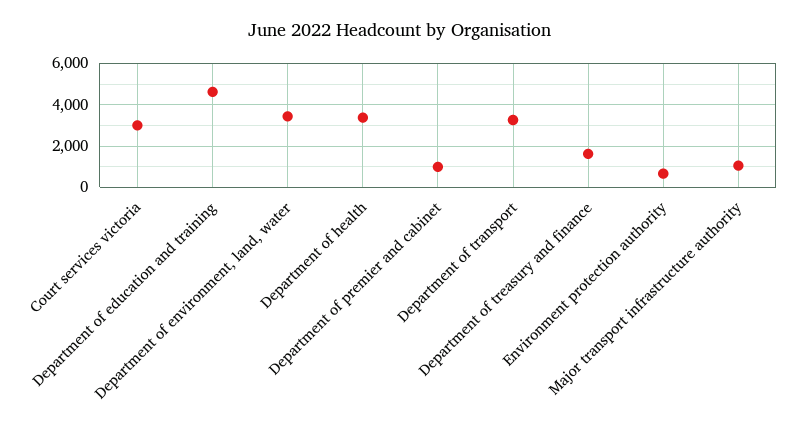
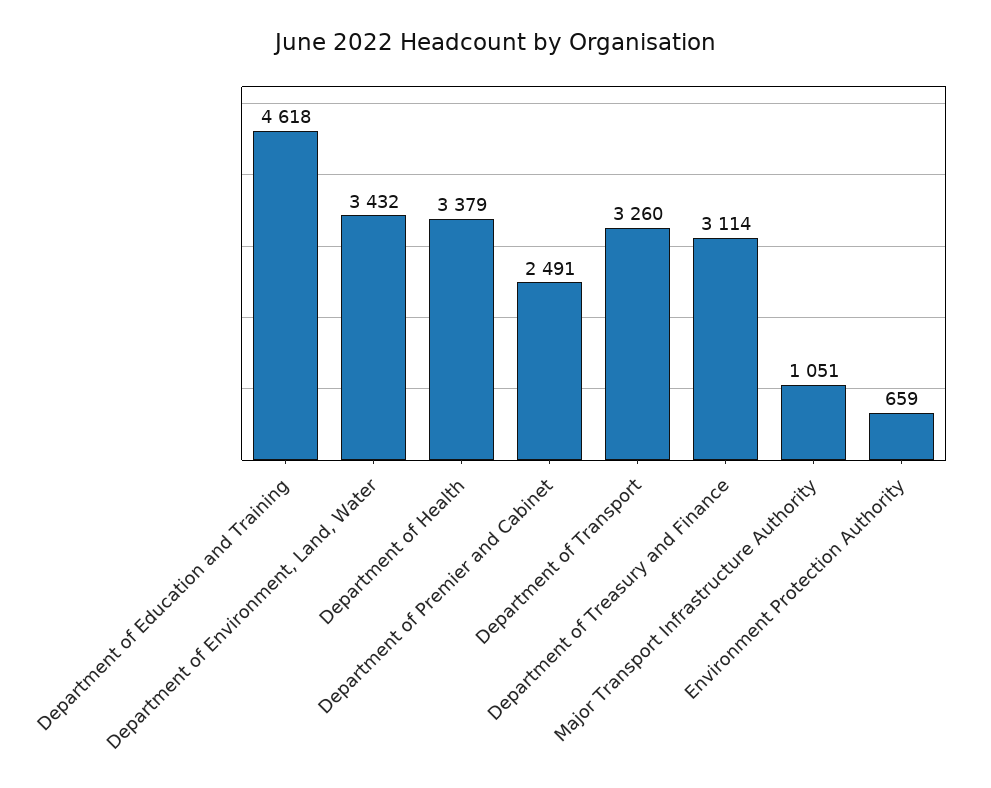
Court services victoria: 3000 -> none
Department of premier and cabinet: 1000 -> 2491
Department of treasury and finance: 1500 -> 3114

